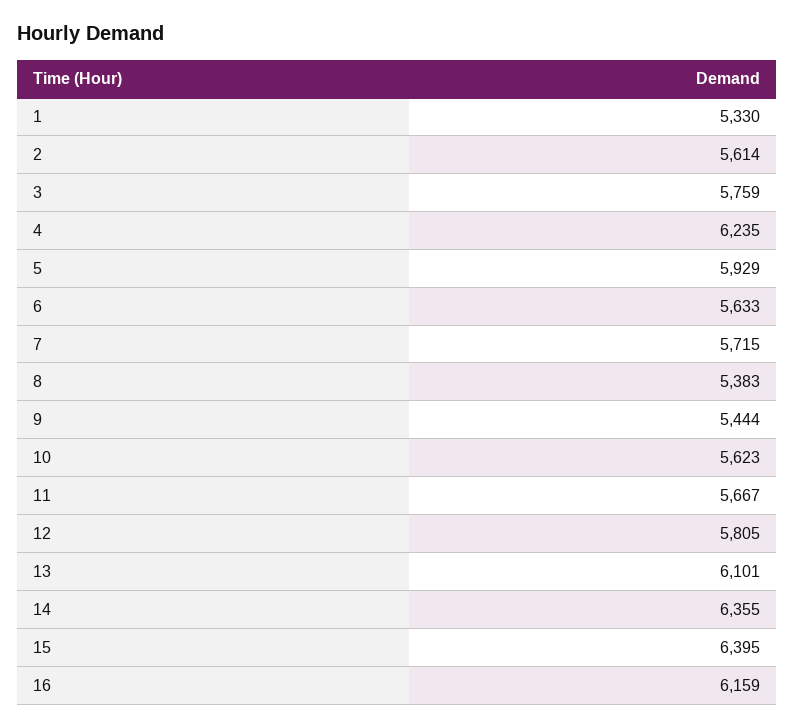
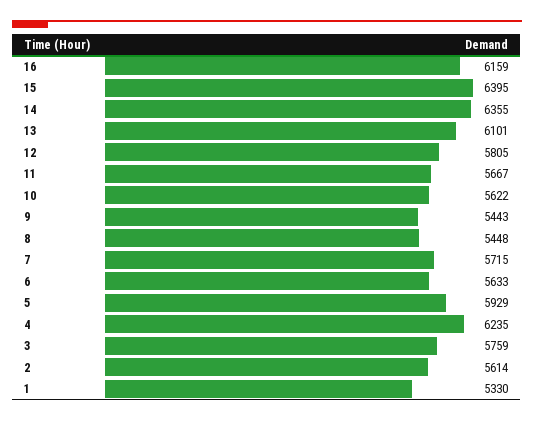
8: 5383 -> 5448
9: 5444 -> 5443
10: 5623 -> 5622

